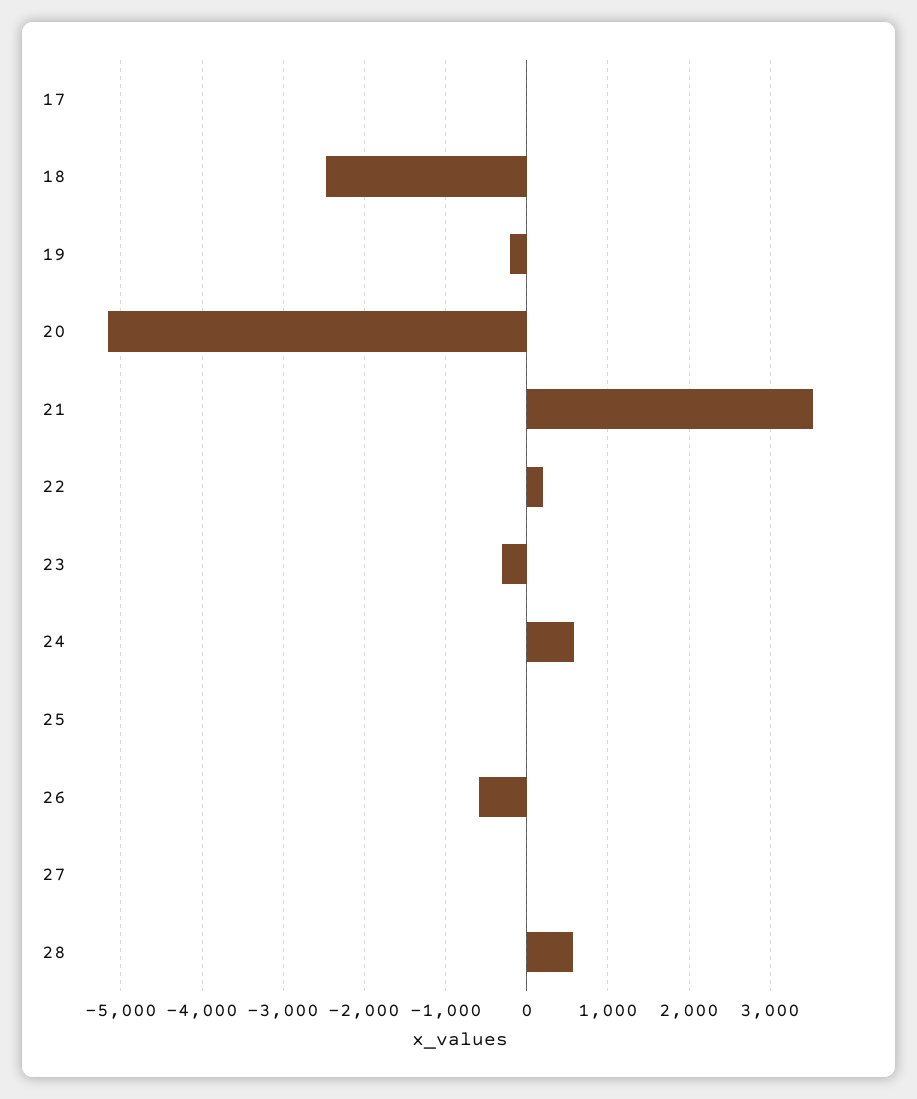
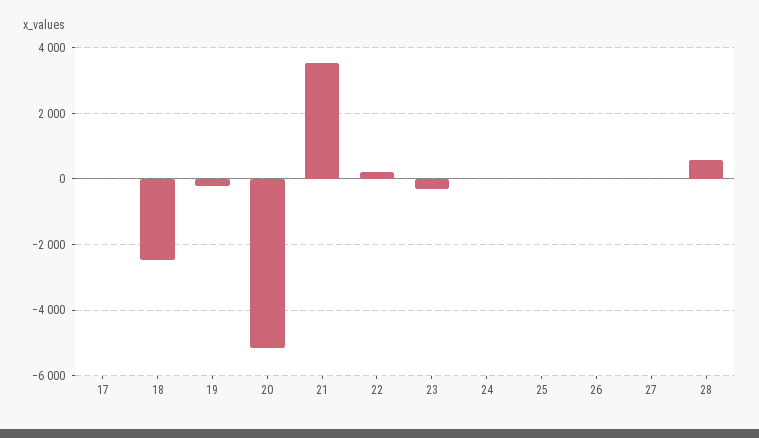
24: 600 -> 0
26: -600 -> 0

